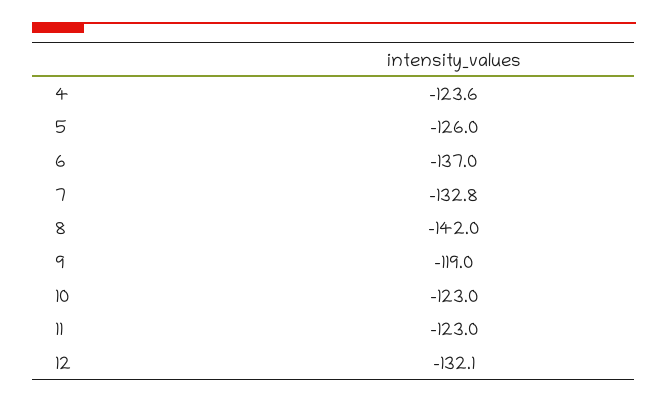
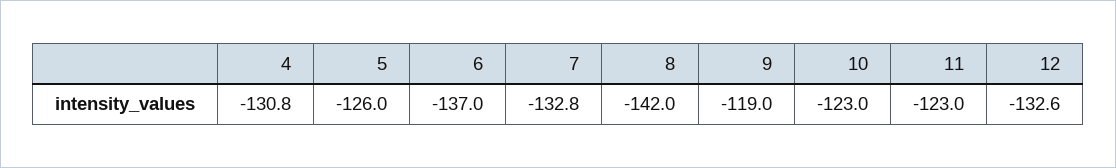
4: -123.6 -> -130.8
12: -132.1 -> -132.6

